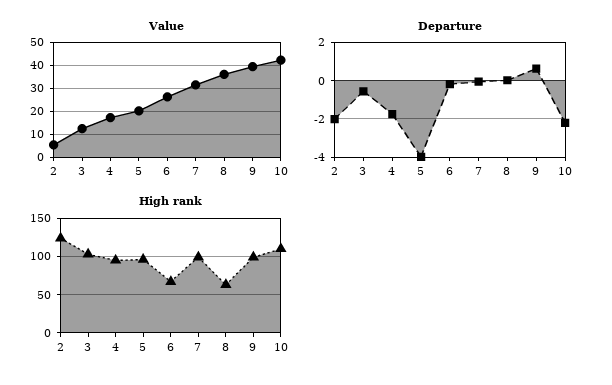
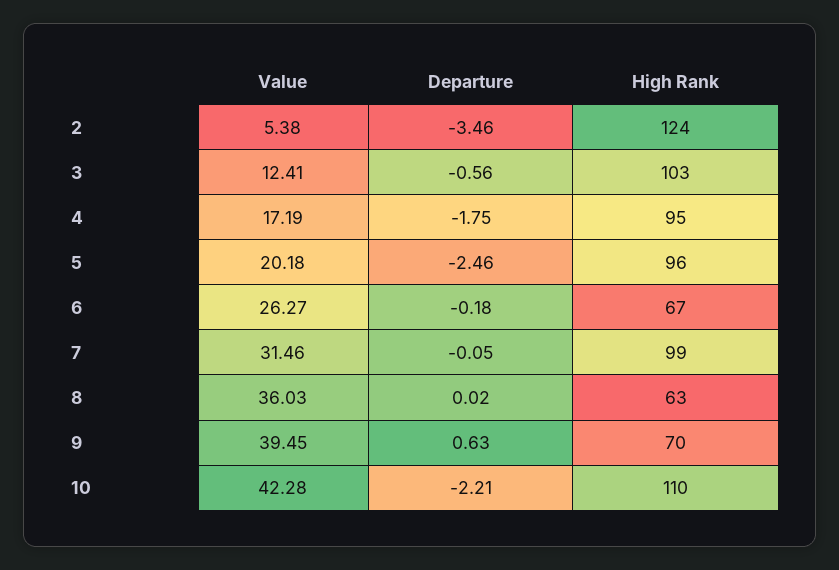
Departure, 2: -2 -> -3.46
Departure, 5: -4 -> -2.46
High rank, 9: 100 -> 70

